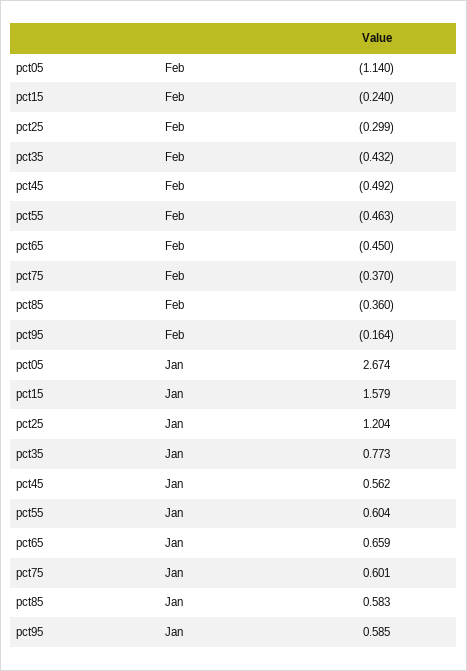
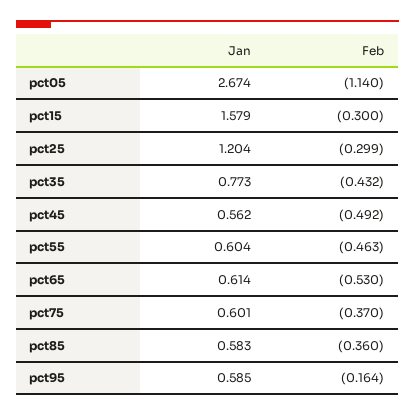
pct15, Feb: -0.24 -> -0.3
pct65, Feb: -0.45 -> -0.53
pct65, Jan: 0.659 -> 0.614

